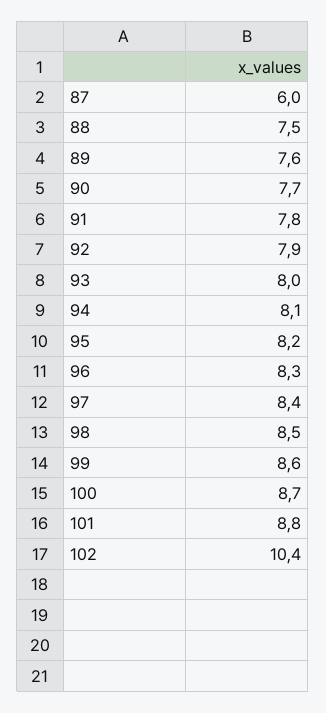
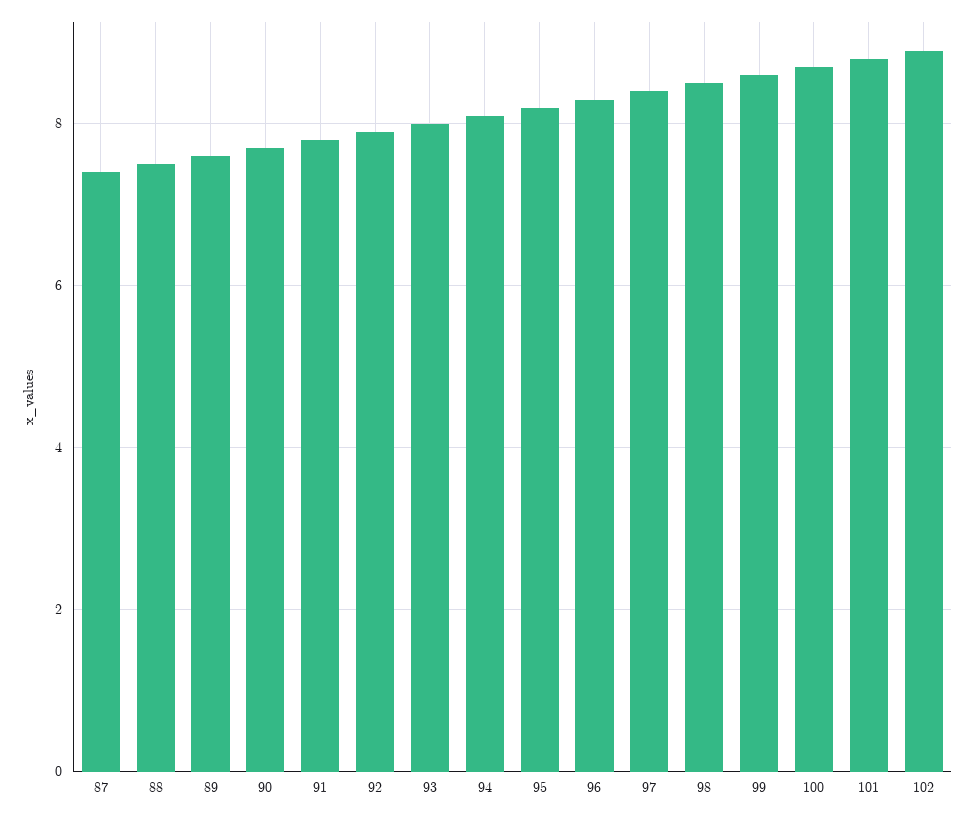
87: 6 -> 7.5
102: 10.4 -> 9

